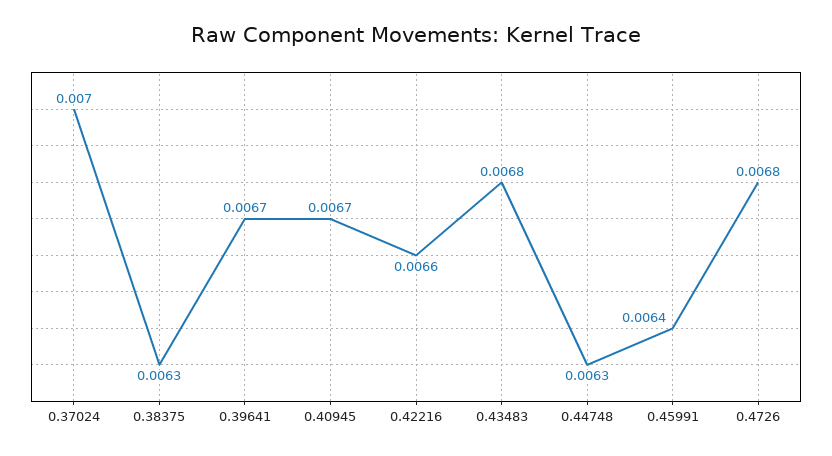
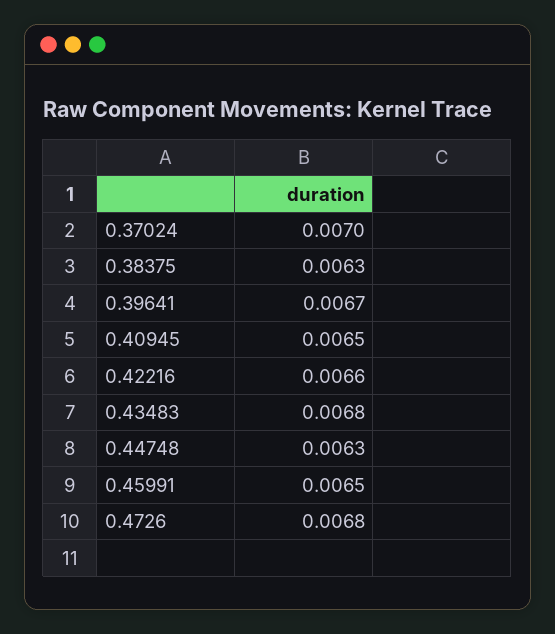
0.40945: 0.0067 -> 0.0065
0.45991: 0.0064 -> 0.0065

